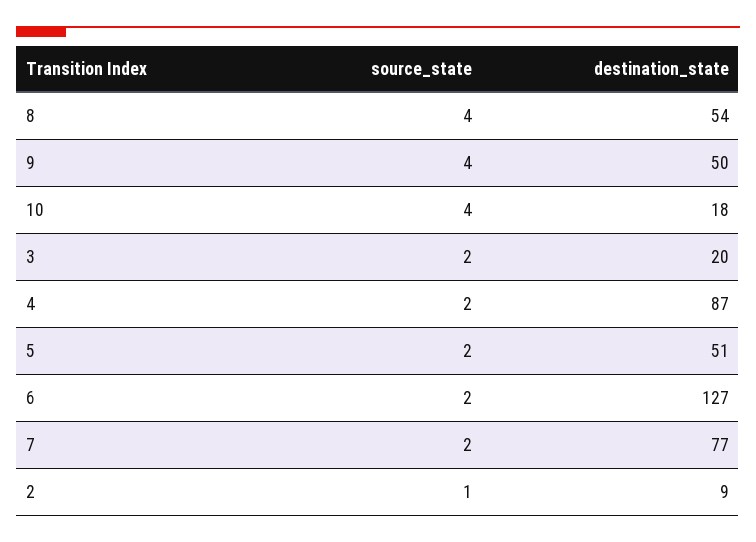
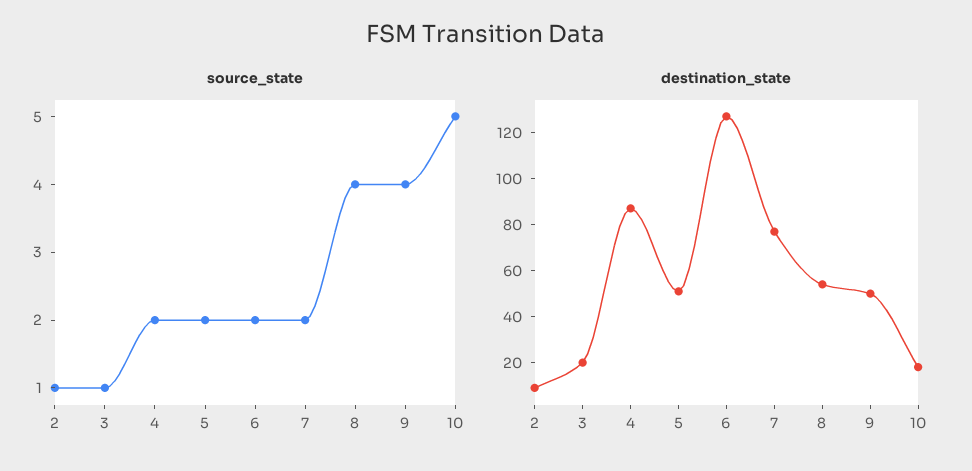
source_state, 10: 4 -> 5
source_state, 3: 2 -> 1

